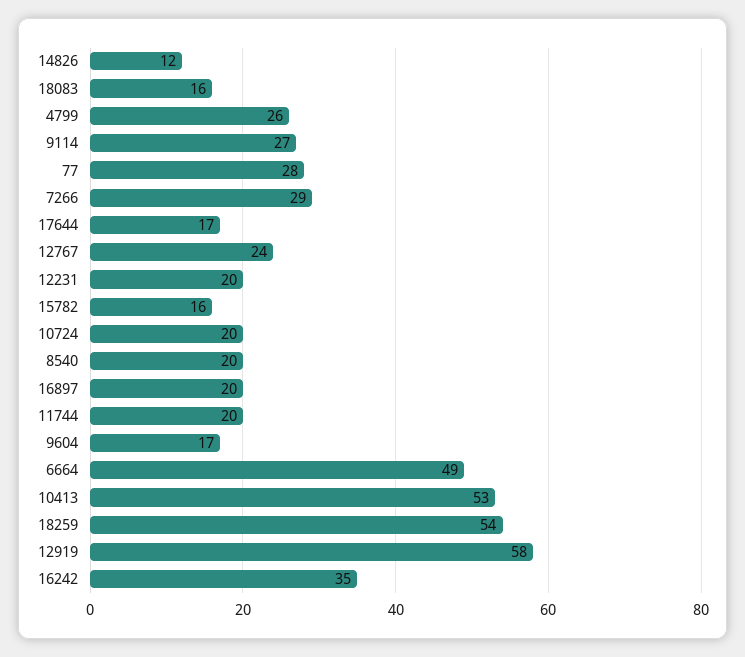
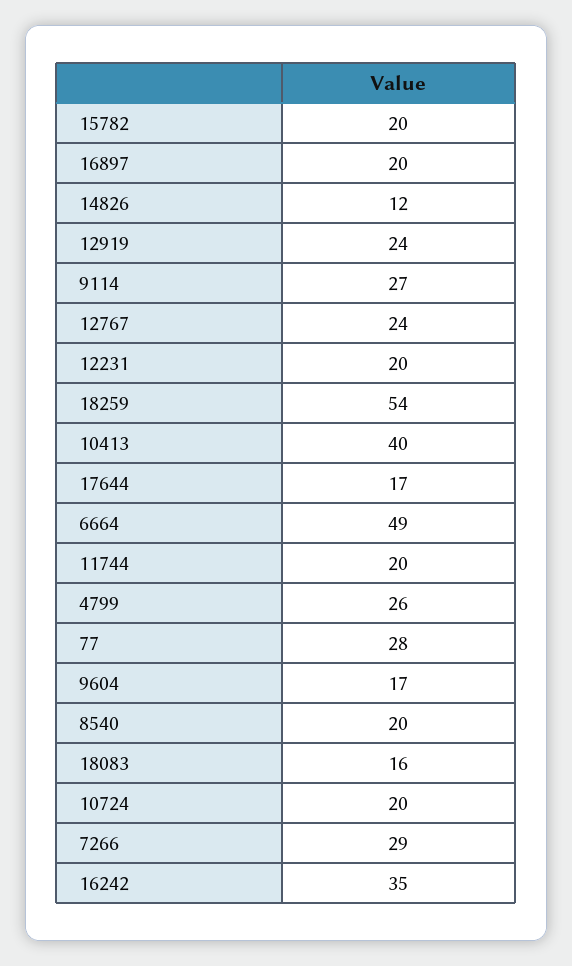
15782: 16 -> 20
10413: 53 -> 40
12919: 58 -> 24

